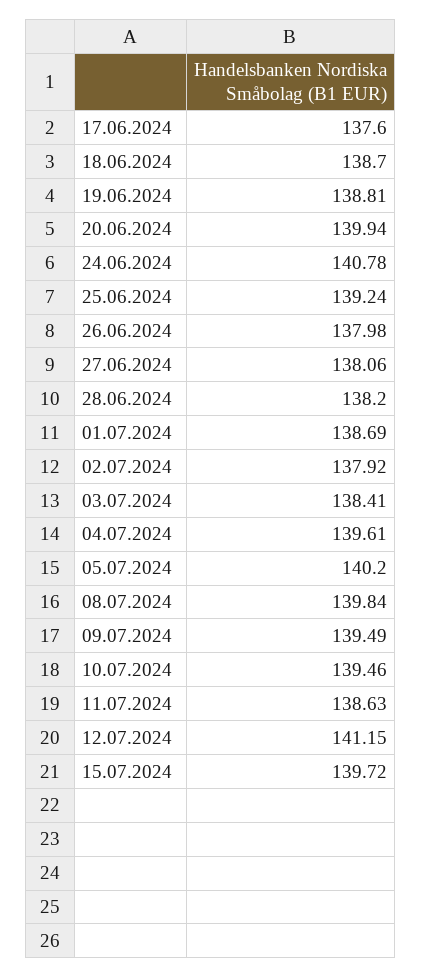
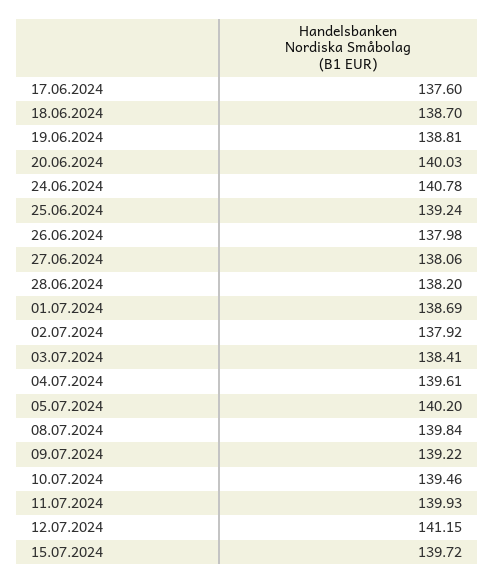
20.06.2024: 139.94 -> 140.03
09.07.2024: 139.49 -> 139.22
11.07.2024: 138.63 -> 139.93

